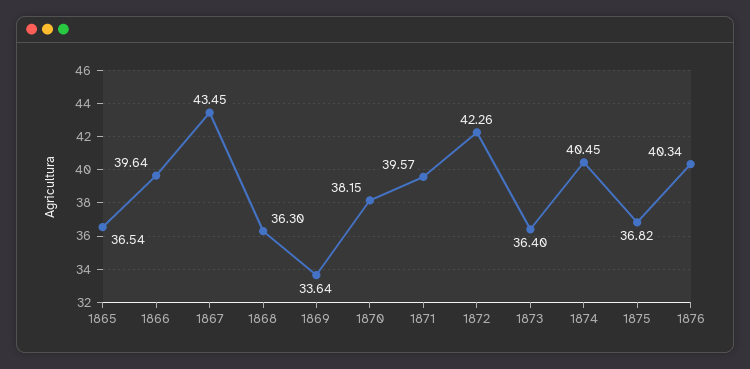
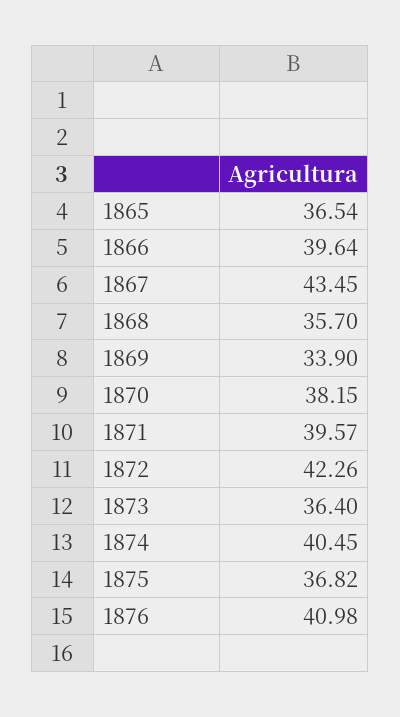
1868: 36.3 -> 35.7
1869: 33.64 -> 33.9
1876: 40.34 -> 40.98

